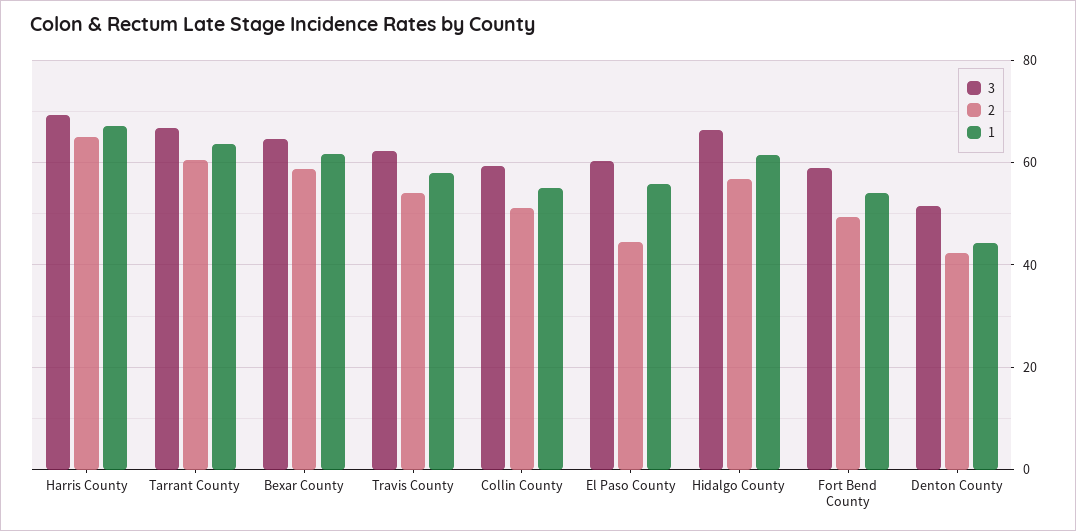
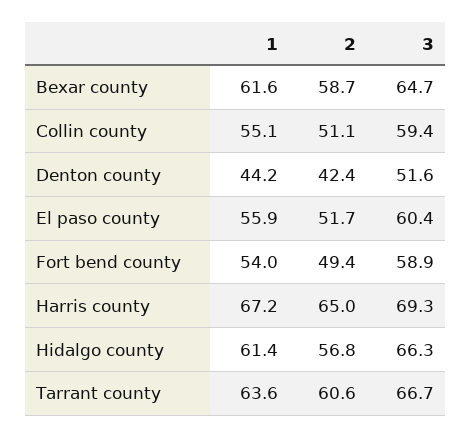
3, Travis County: 62 -> none
2, Travis County: 54 -> none
1, Travis County: 58 -> none
2, El Paso County: 44 -> 51.7

